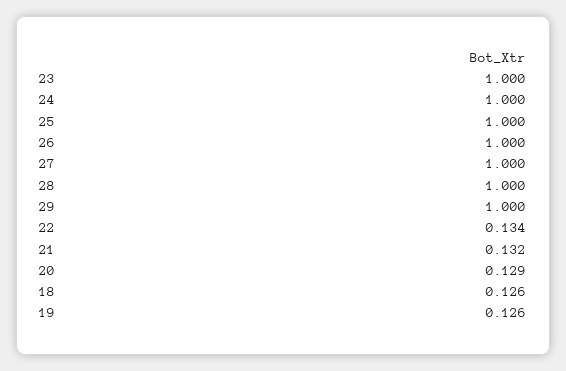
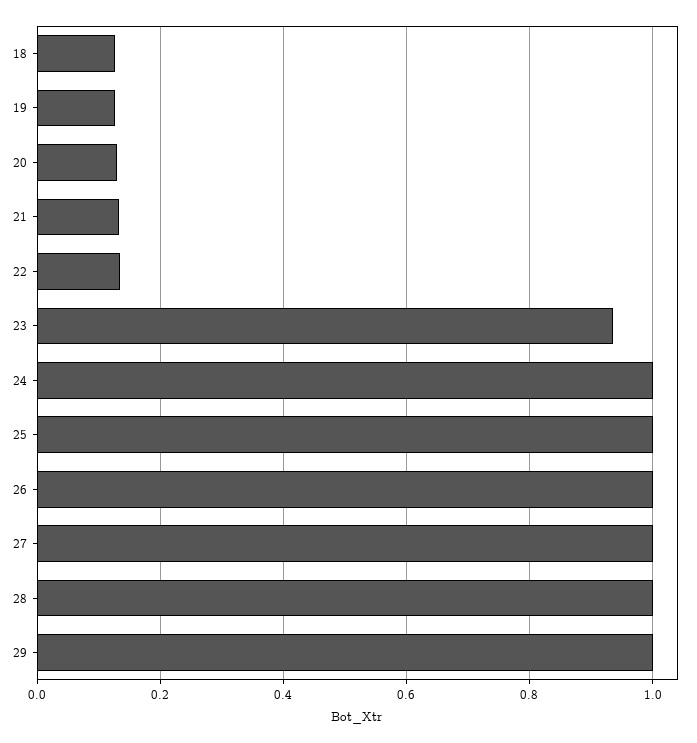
23: 1 -> 0.94

